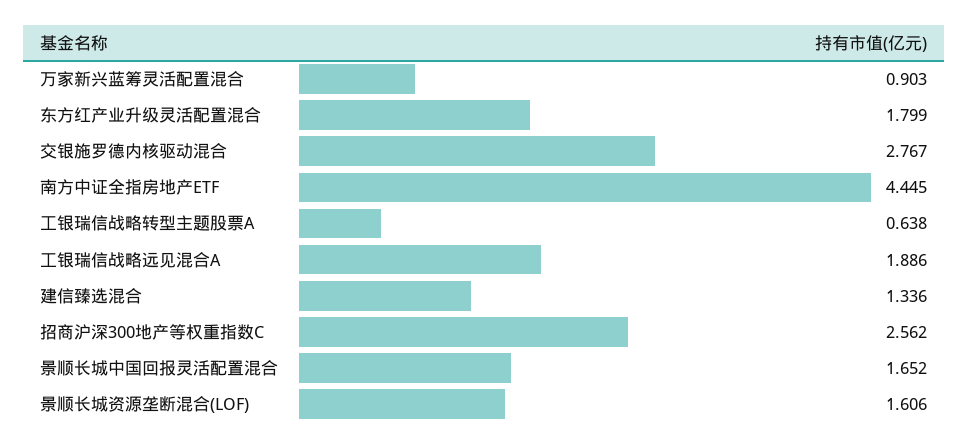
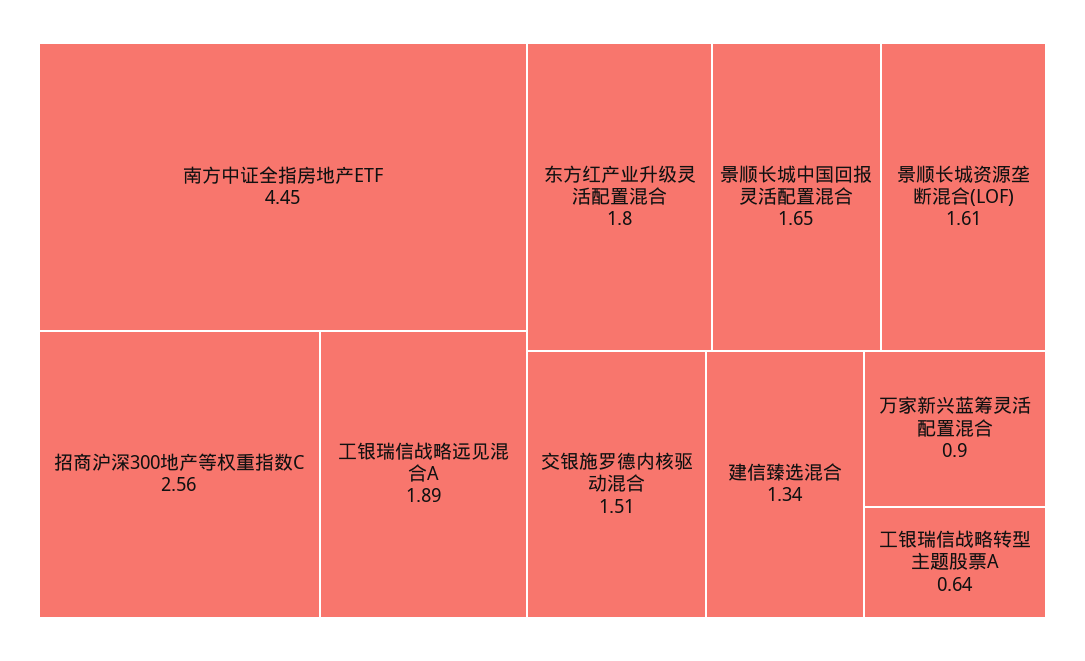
交银施罗德内核驱动混合: 2.767 -> 1.51

